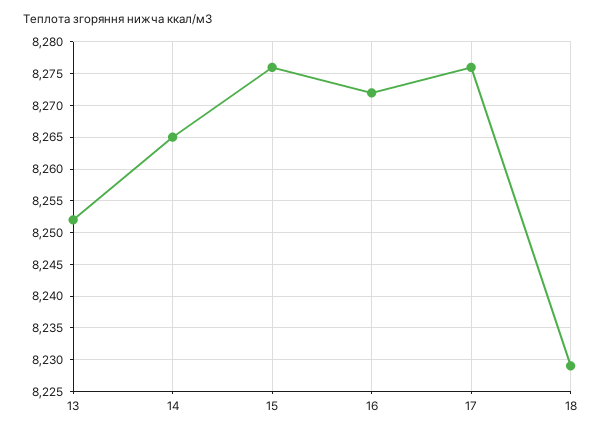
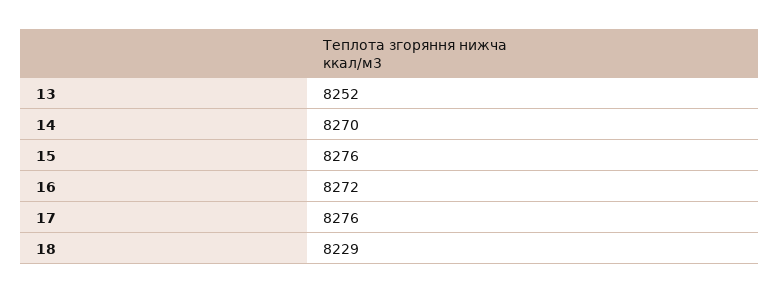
14: 8265 -> 8270

